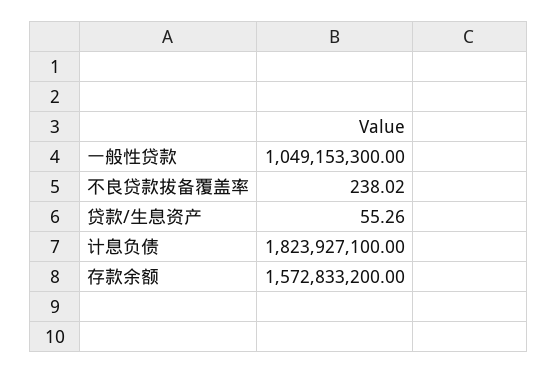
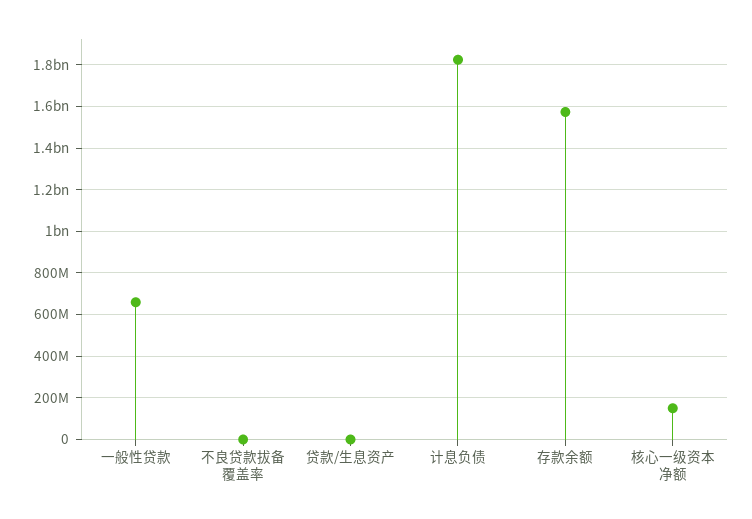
一般性贷款: 1049153300 -> 650000000
核心一级资本净额: none -> 150000000

